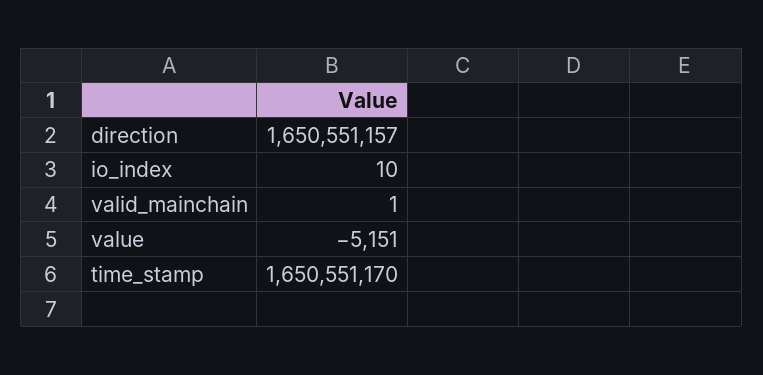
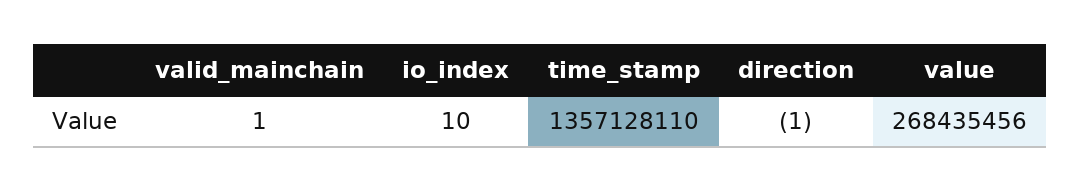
direction: 1650551157 -> -1
value: -5151 -> 268435456
time_stamp: 1650551170 -> 1357128110

